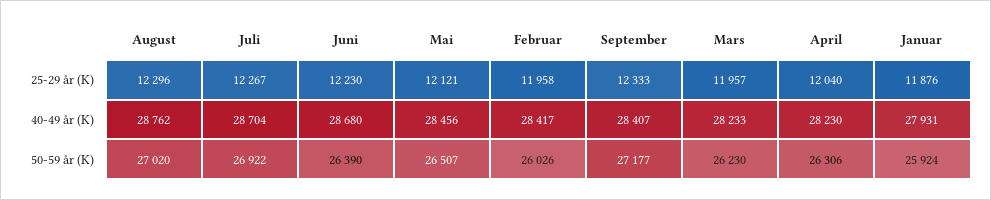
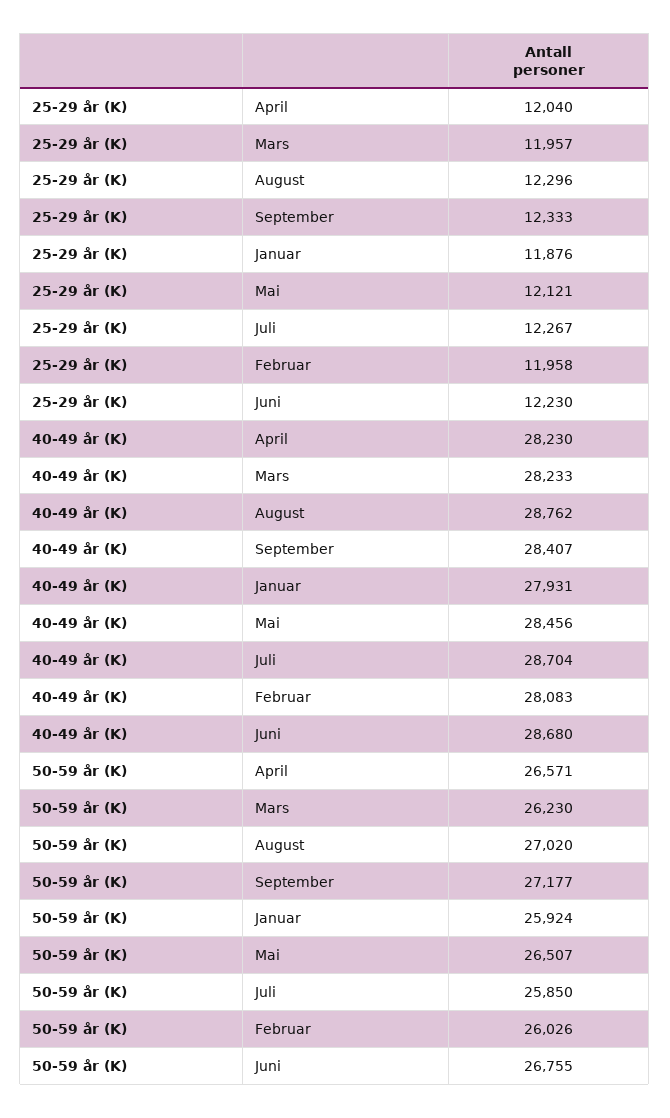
Februar, 40-49 år (K): 28417 -> 28083
Juli, 50-59 år (K): 26922 -> 25850
Juni, 50-59 år (K): 26390 -> 26755
April, 50-59 år (K): 26306 -> 26571

